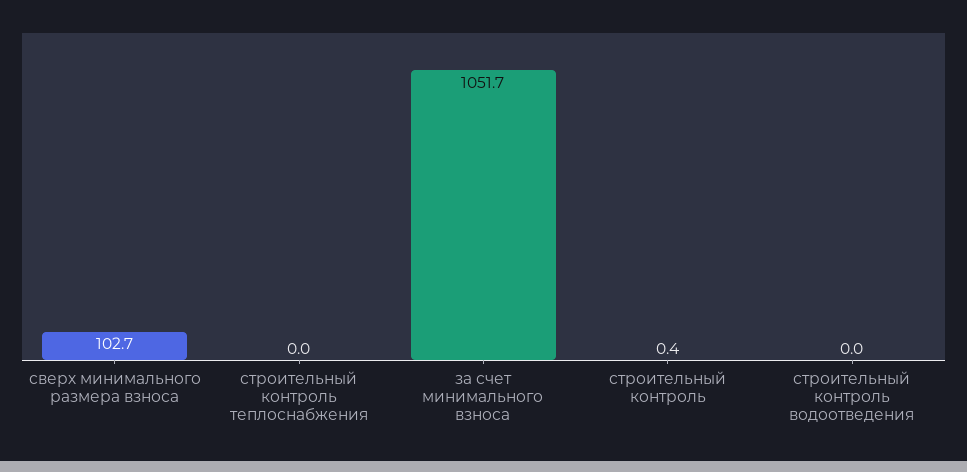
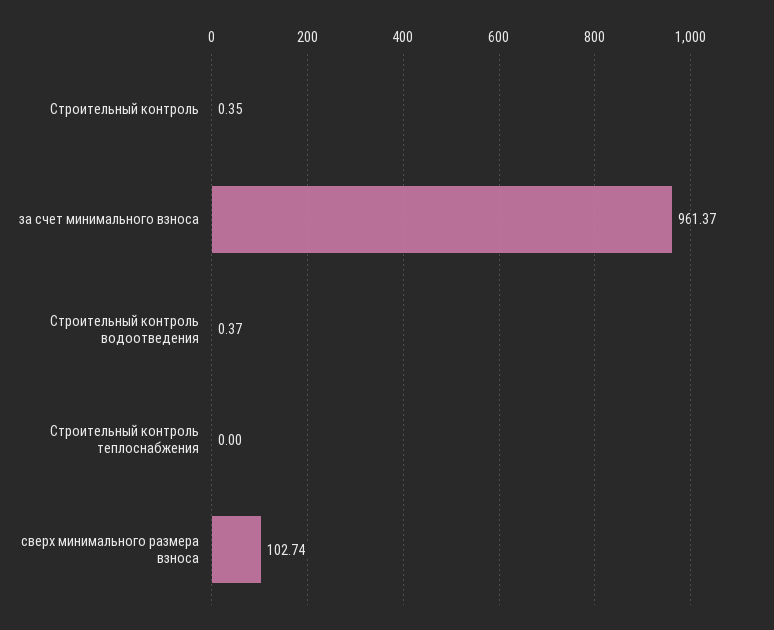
за счет минимального взноса: 1051.7 -> 961.37
строительный контроль водоотведения: 0 -> 0.37

